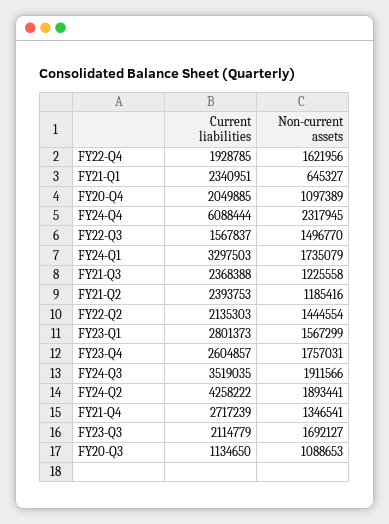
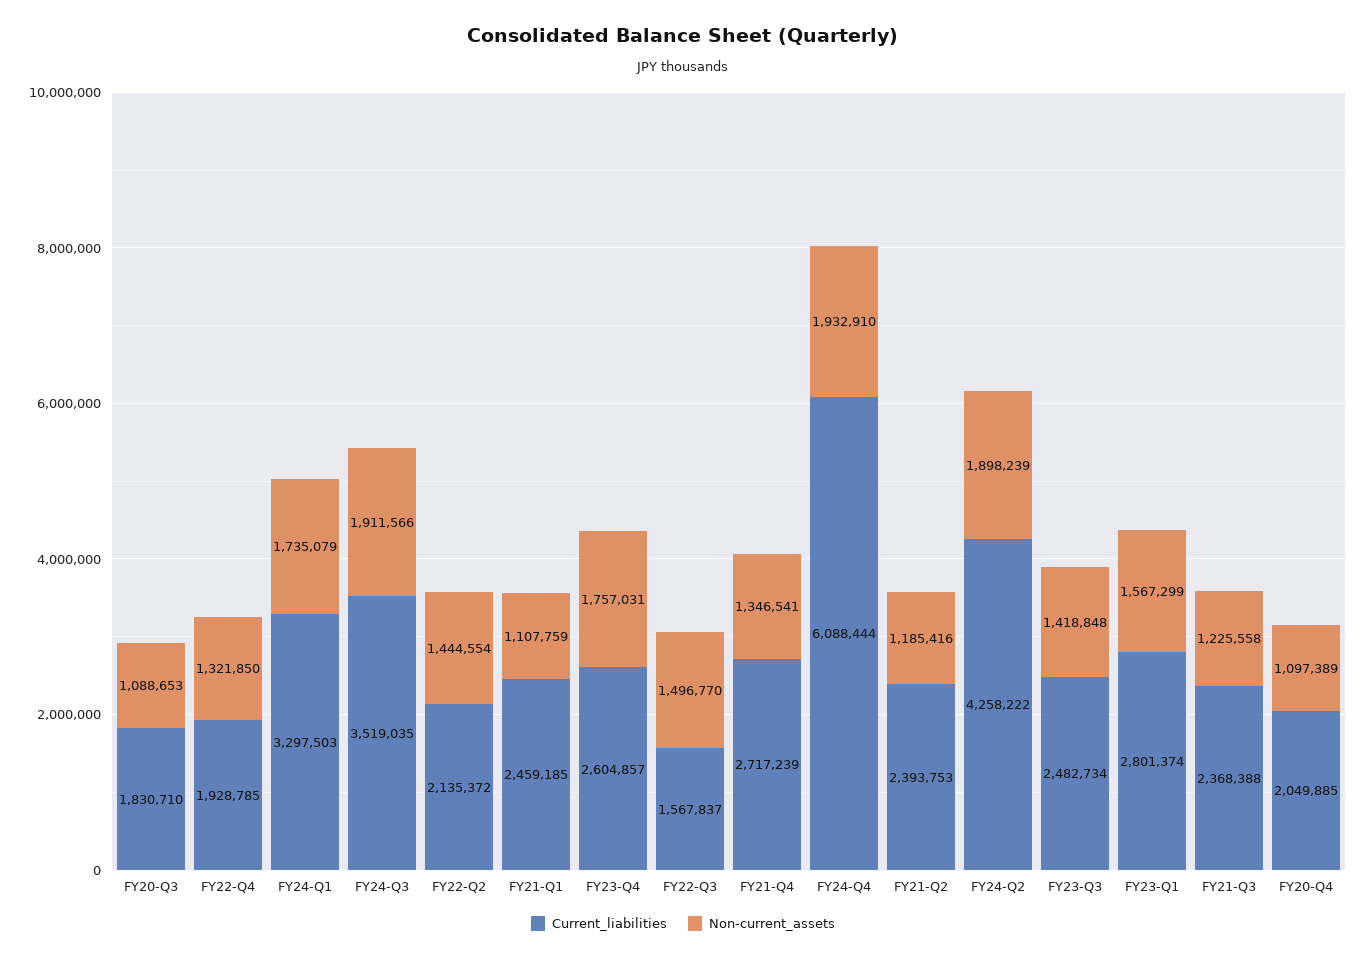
Non-current assets, FY22-Q4: 1621956 -> 1321850
Current liabilities, FY21-Q1: 2340951 -> 2459185
Non-current assets, FY21-Q1: 645327 -> 1107759
Non-current assets, FY24-Q4: 2317945 -> 1932910
Current liabilities, FY22-Q2: 2135303 -> 2135372
Current liabilities, FY23-Q1: 2801373 -> 2801374
Non-current assets, FY24-Q2: 1893441 -> 1898239
Current liabilities, FY23-Q3: 2114779 -> 2482734
Non-current assets, FY23-Q3: 1692127 -> 1418848
Current liabilities, FY20-Q3: 1134650 -> 1830710

